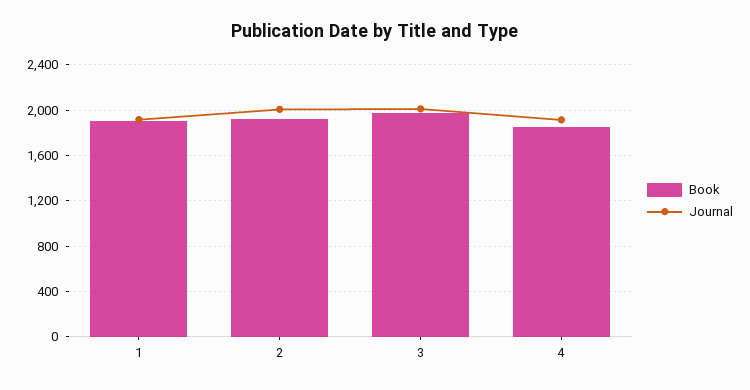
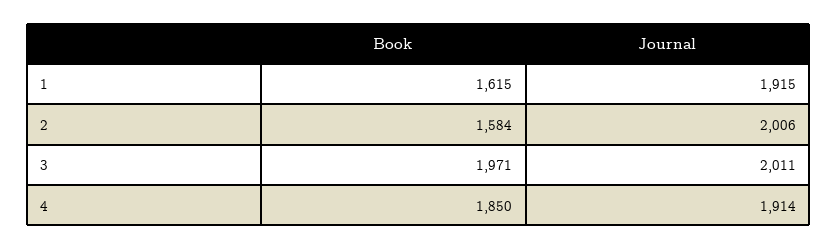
Book, 1: 1900 -> 1615
Book, 2: 1900 -> 1584

